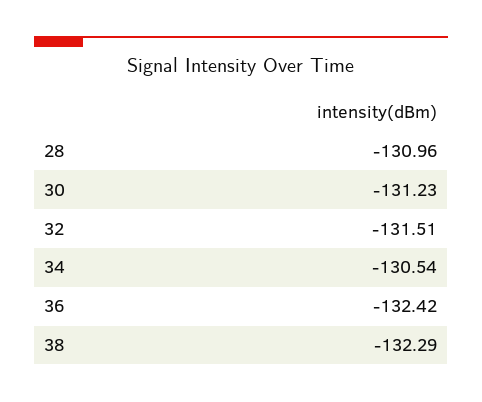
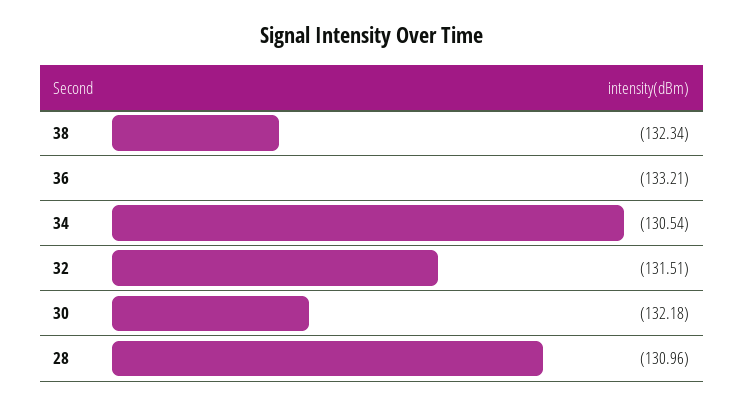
30: -131.23 -> -132.18
36: -132.42 -> -133.21
38: -132.29 -> -132.34

